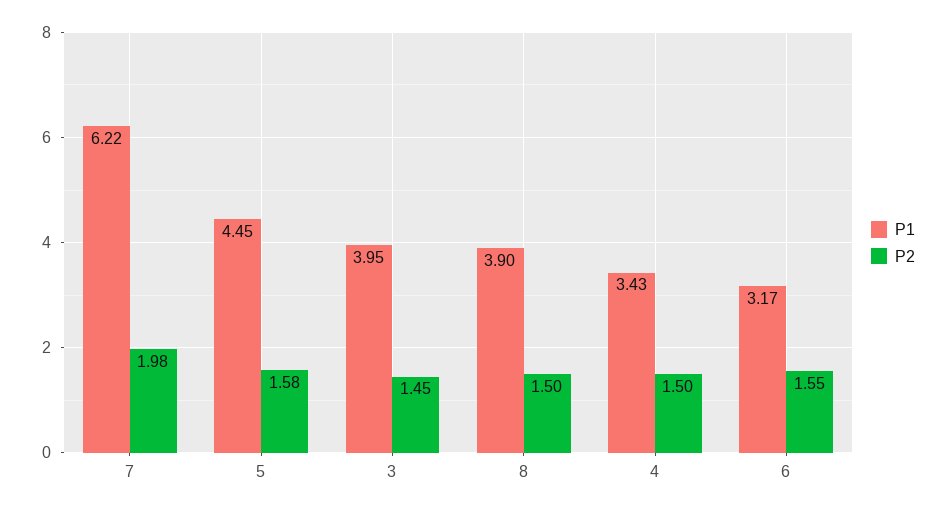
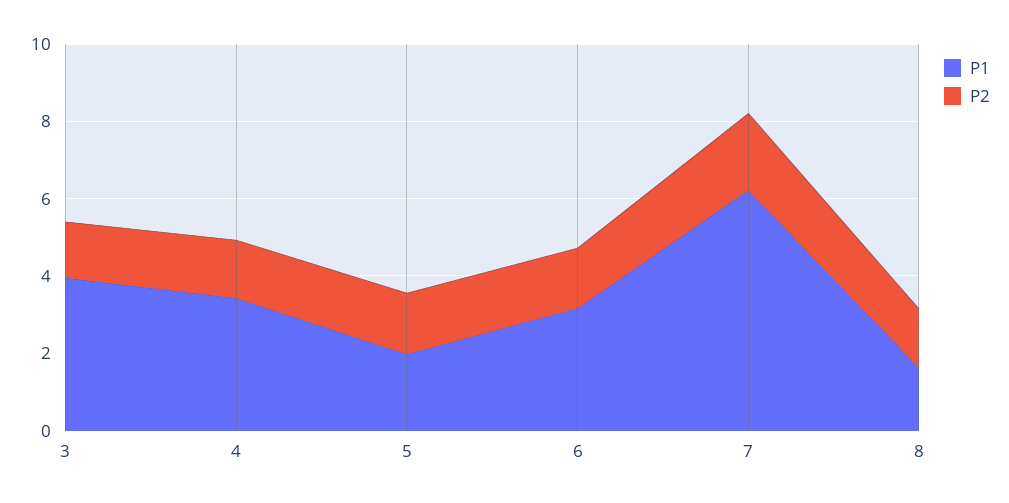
P1, 5: 4.45 -> 2
P1, 8: 3.9 -> 1.5

